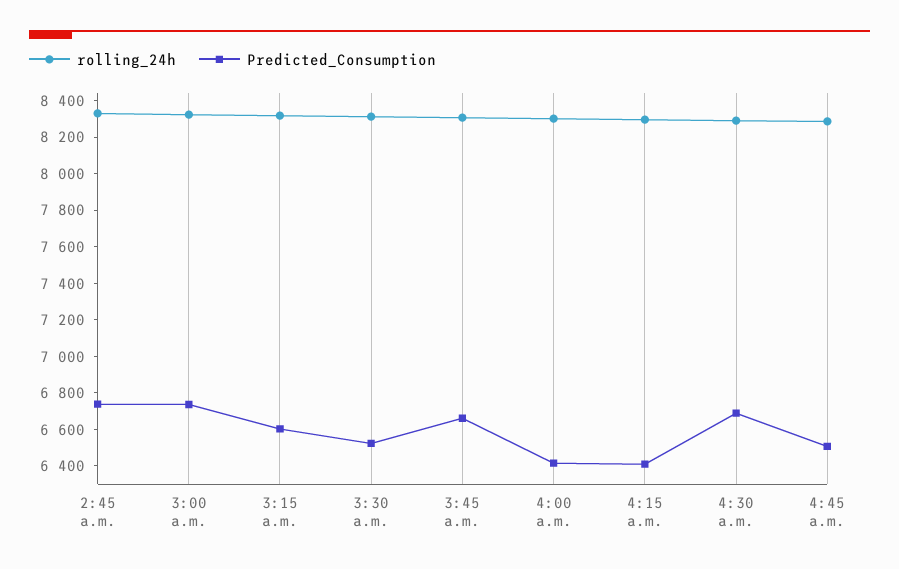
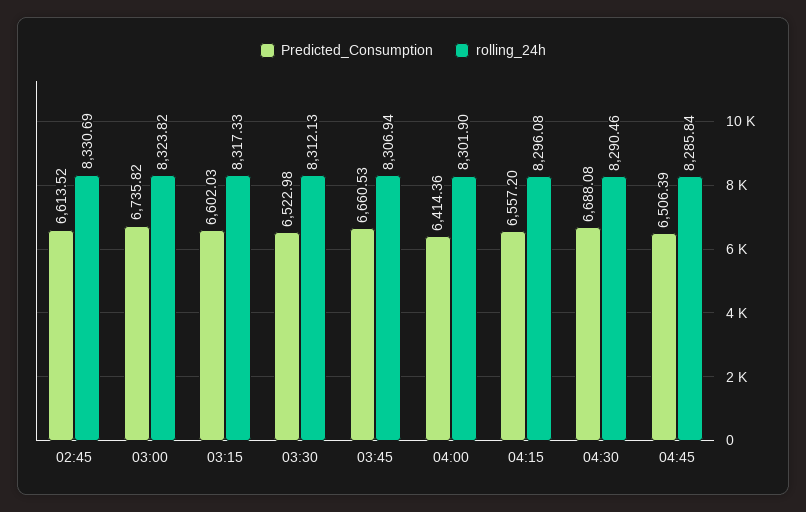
Predicted_Consumption, 2:45 a.m.: 6750 -> 6613.52
Predicted_Consumption, 4:15 a.m.: 6400 -> 6557.2

